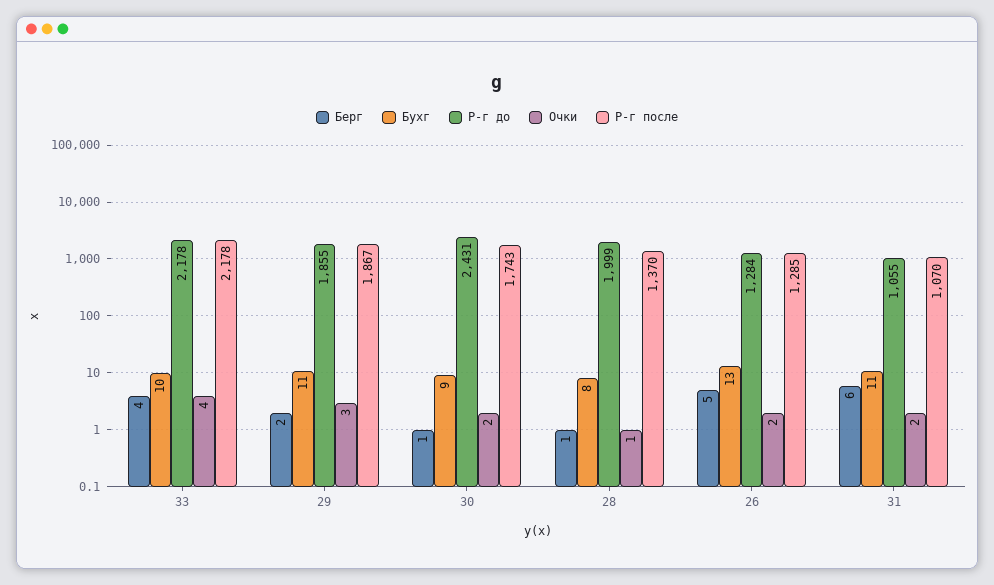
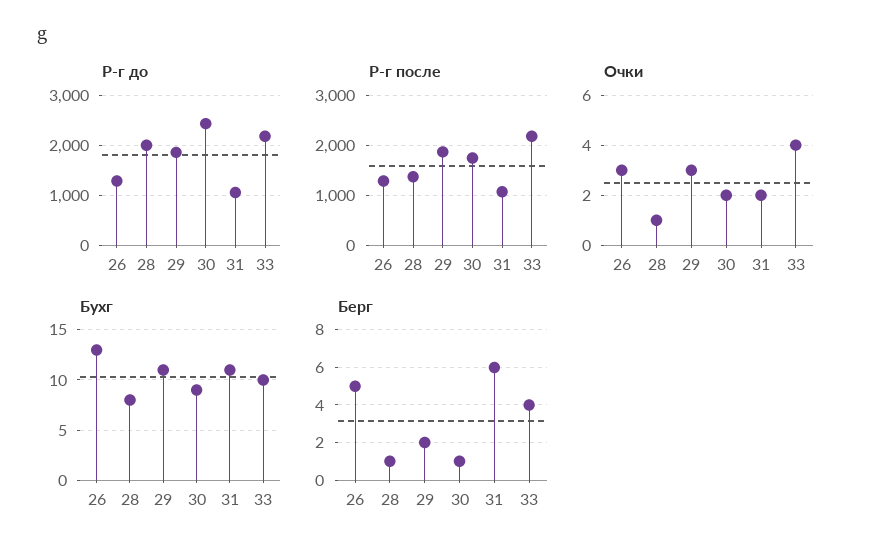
Очки, 26: 2 -> 3

